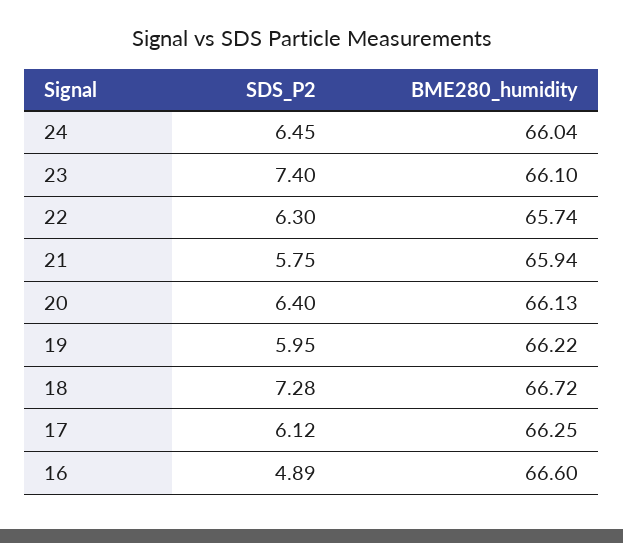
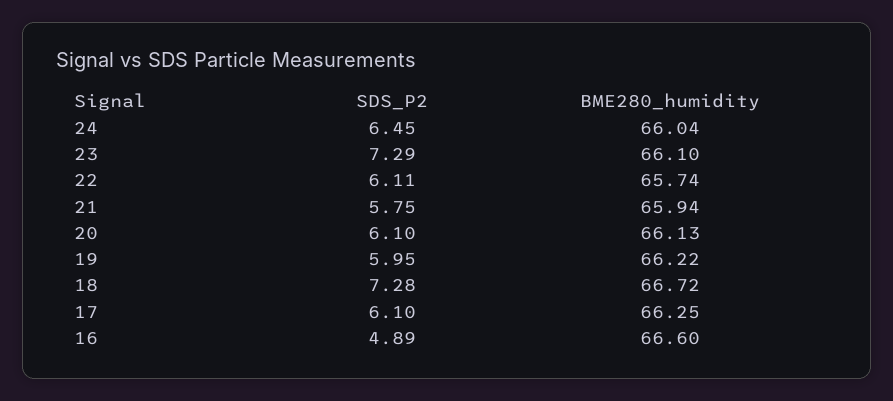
SDS_P2, 23: 7.4 -> 7.29
SDS_P2, 22: 6.3 -> 6.11
SDS_P2, 20: 6.4 -> 6.1
SDS_P2, 17: 6.12 -> 6.1

